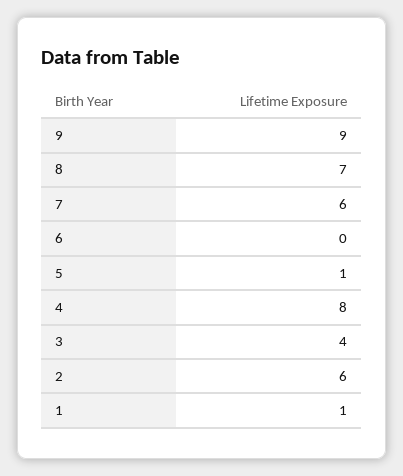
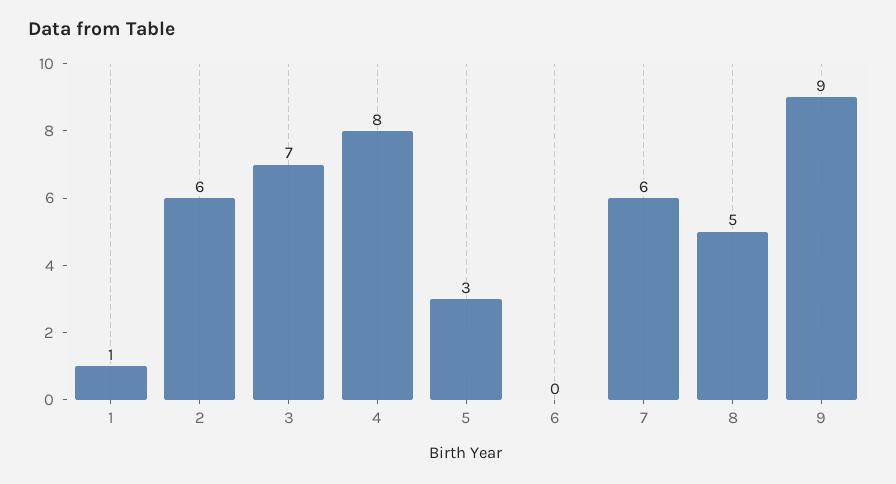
8: 7 -> 5
5: 1 -> 3
3: 4 -> 7

